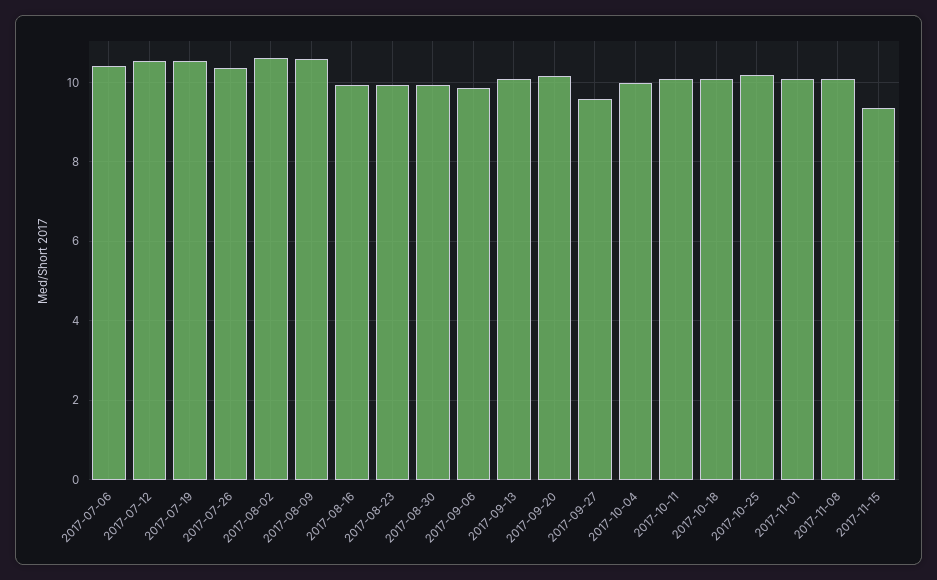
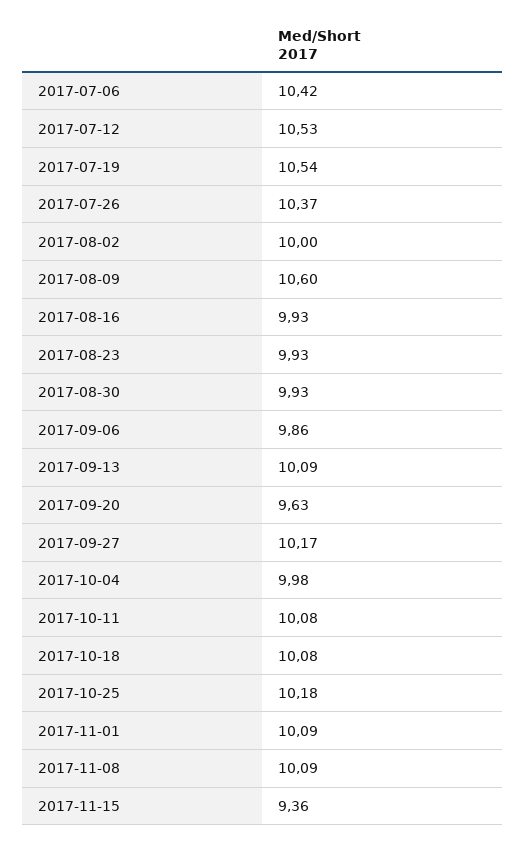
2017-08-02: 10.6 -> 10
2017-09-20: 10.2 -> 9.63
2017-09-27: 9.6 -> 10.17

